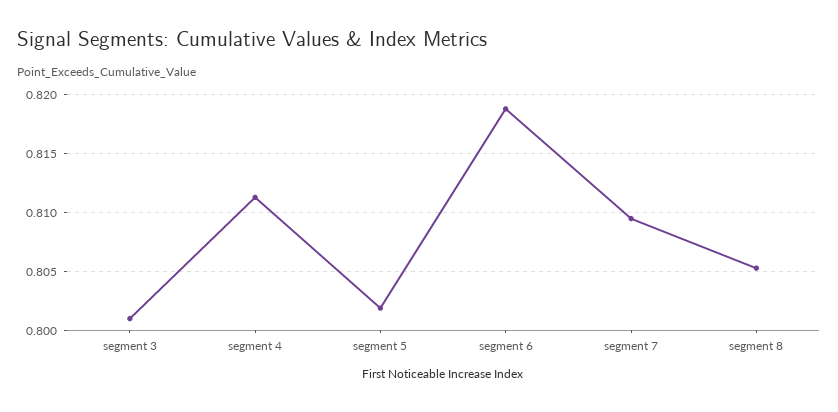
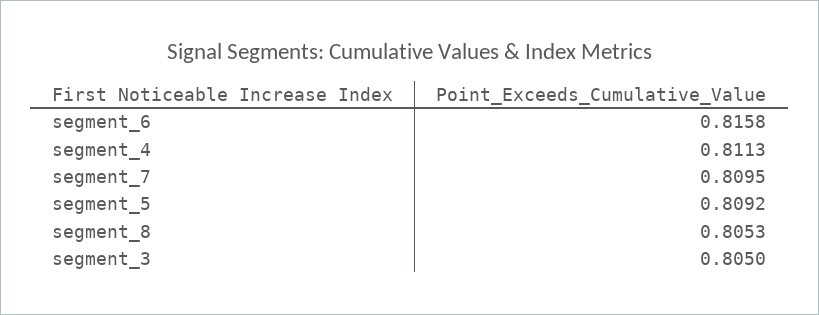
segment 3: 0.801 -> 0.805
segment 5: 0.802 -> 0.8092
segment 6: 0.819 -> 0.8158

